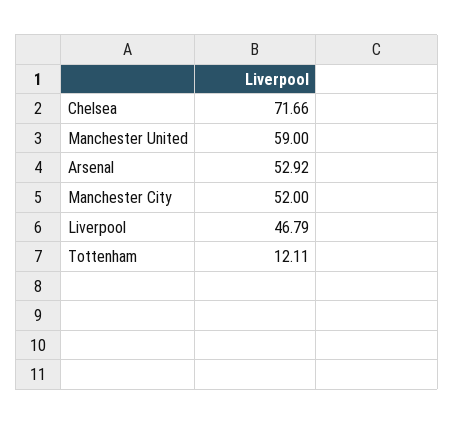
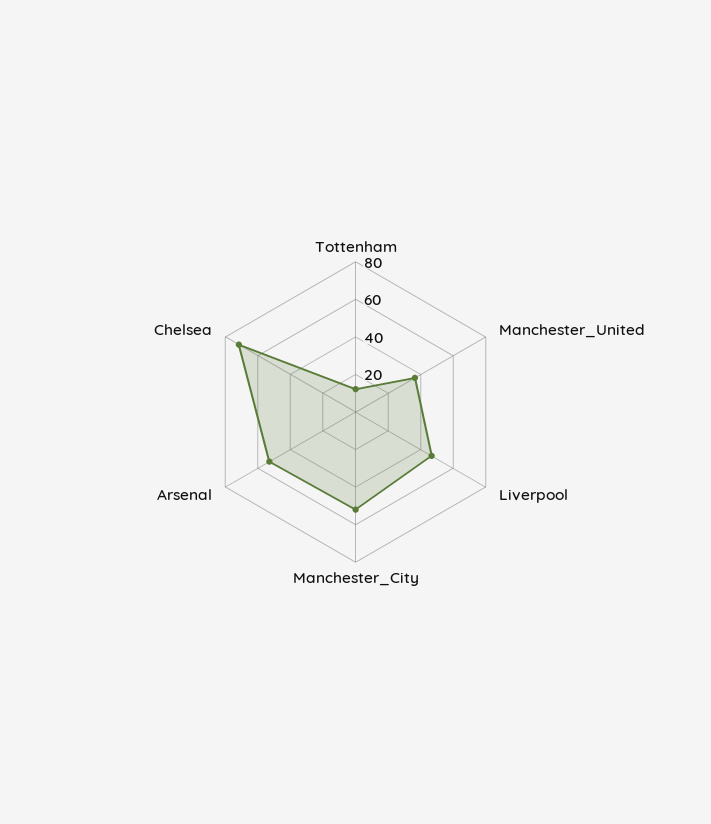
Manchester United: 59 -> 35

